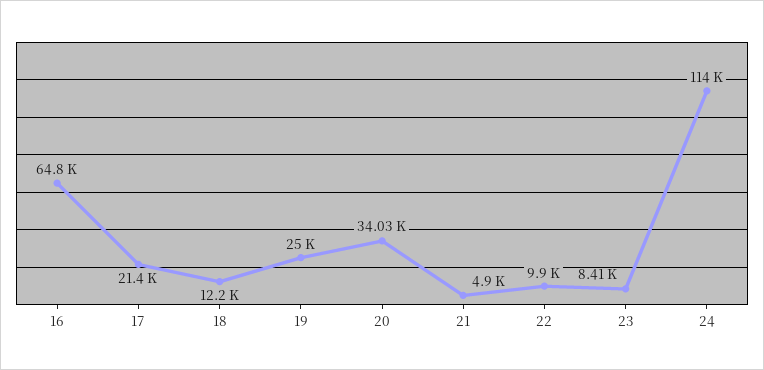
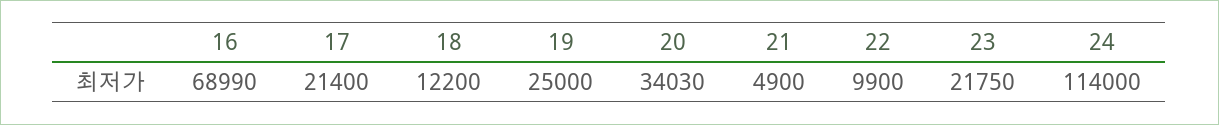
16: 64800 -> 68990
23: 8410 -> 21750

